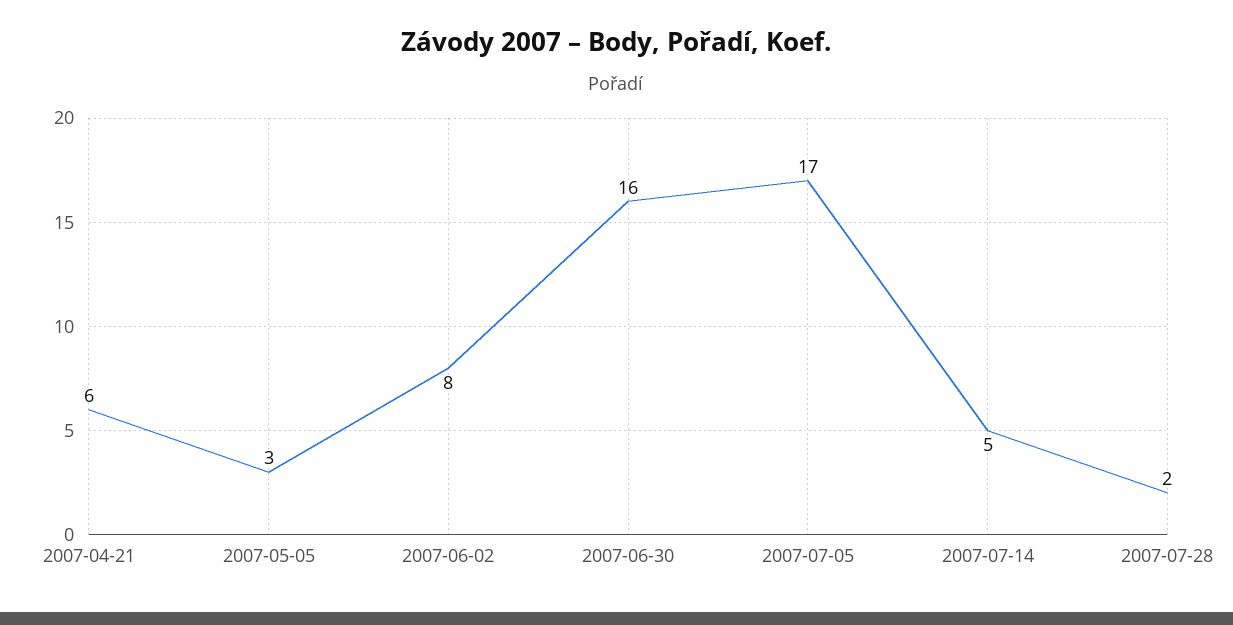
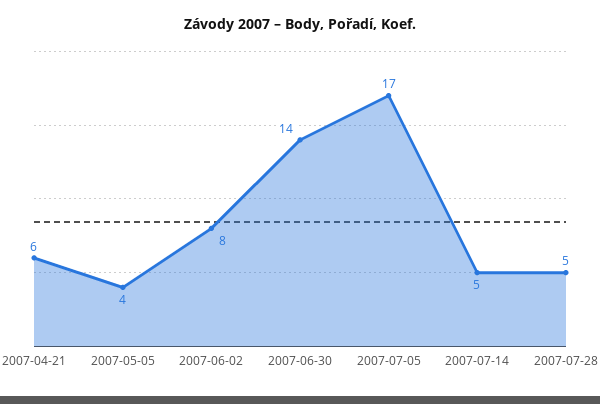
2007-05-05: 3 -> 4
2007-06-30: 16 -> 14
2007-07-28: 2 -> 5

